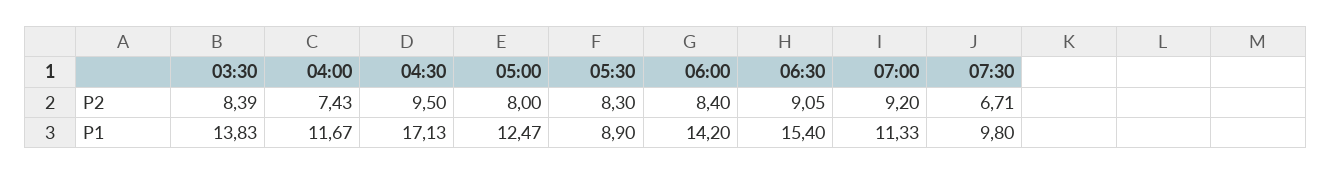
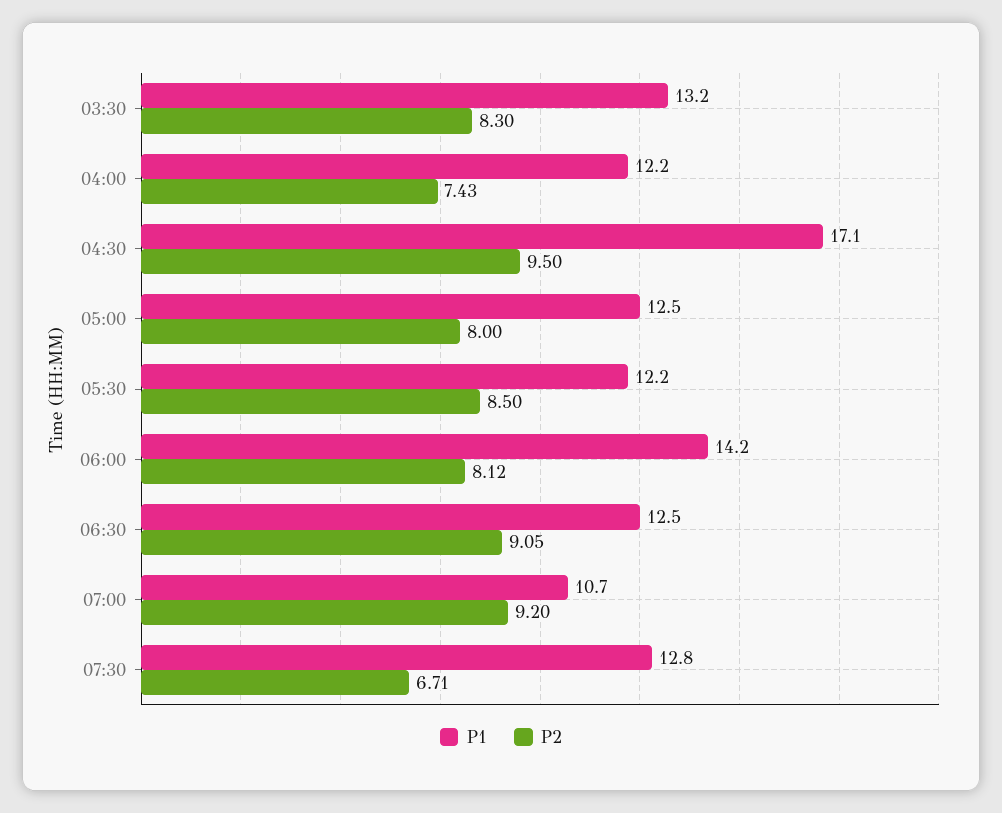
P2, 03:30: 8.39 -> 8.3
P2, 05:30: 8.3 -> 8.5
P2, 06:00: 8.4 -> 8.12
P1, 03:30: 13.83 -> 13.2
P1, 04:00: 11.67 -> 12.2
P1, 05:30: 8.9 -> 12.2
P1, 06:30: 15.4 -> 12.5
P1, 07:00: 11.33 -> 10.7
P1, 07:30: 9.8 -> 12.8

